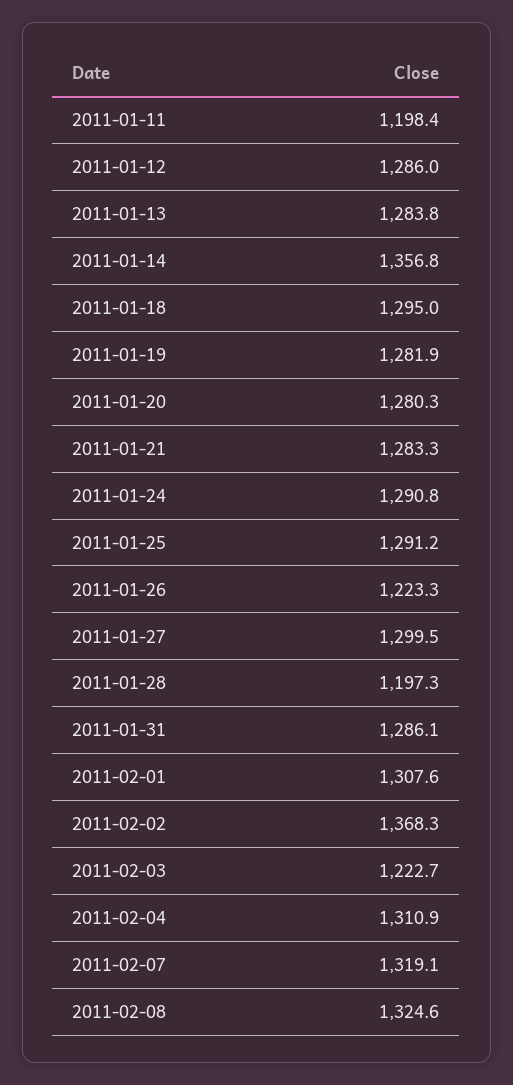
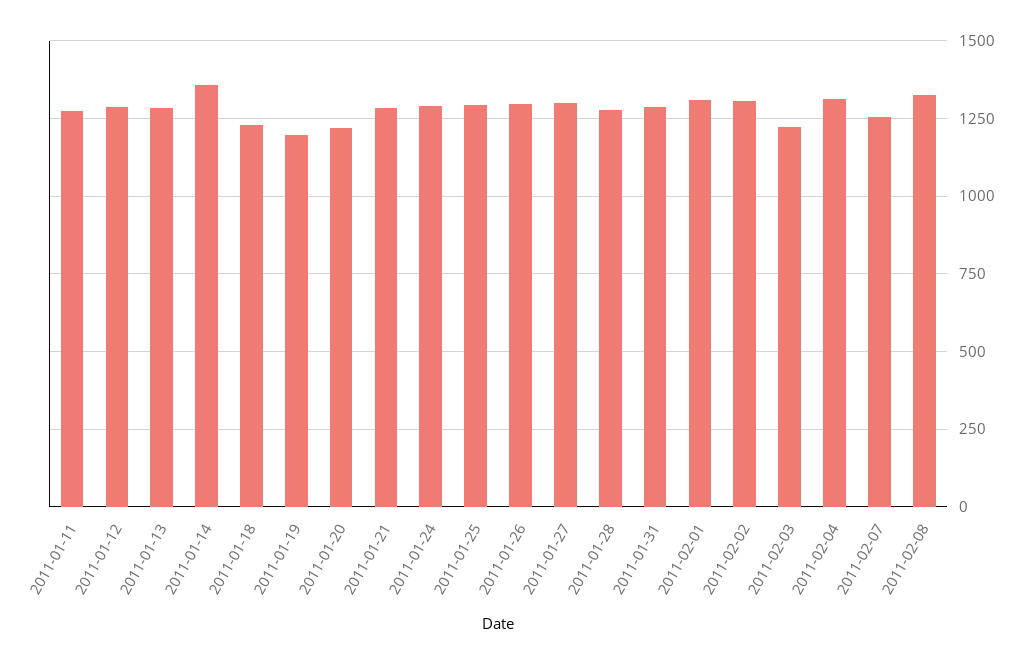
2011-01-11: 1198.4 -> 1275
2011-01-18: 1295 -> 1225
2011-01-19: 1281.9 -> 1200
2011-01-20: 1280.3 -> 1225
2011-01-26: 1223.3 -> 1300
2011-01-28: 1197.3 -> 1275
2011-02-02: 1368.3 -> 1300
2011-02-07: 1319.1 -> 1250

